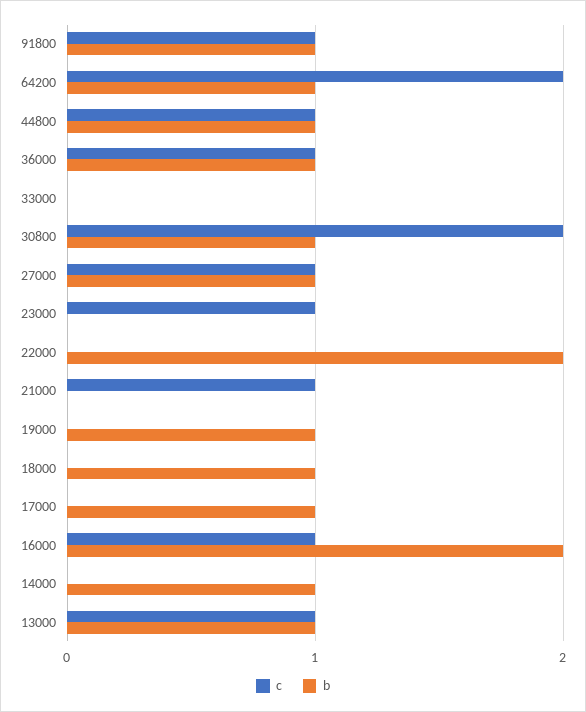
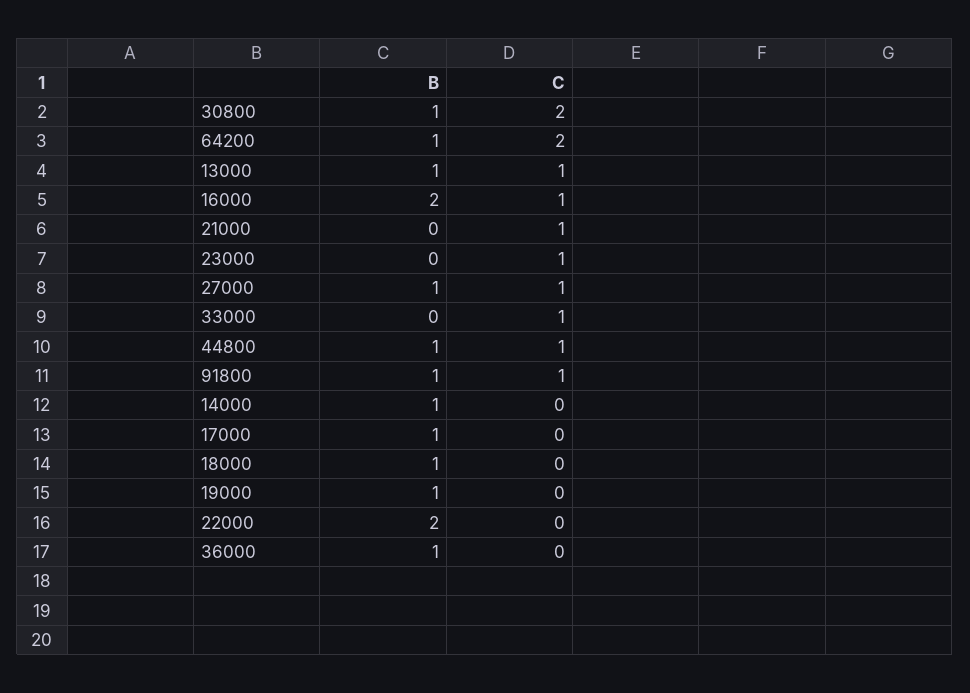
c, 36000: 1 -> 0
c, 33000: 0 -> 1

